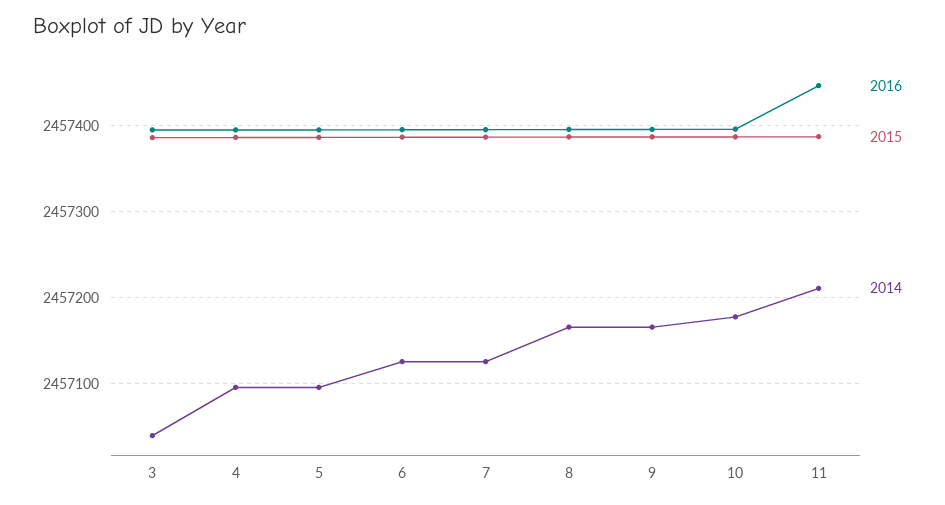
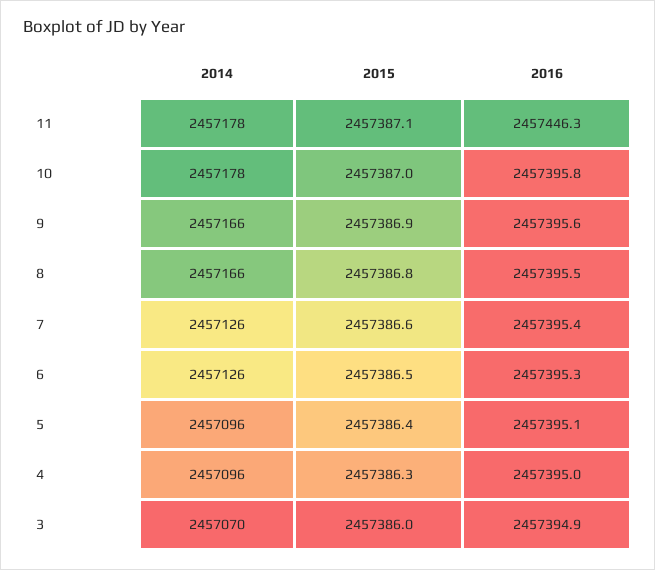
2014, 3: 2457040 -> 2457070
2014, 11: 2457210 -> 2457178

